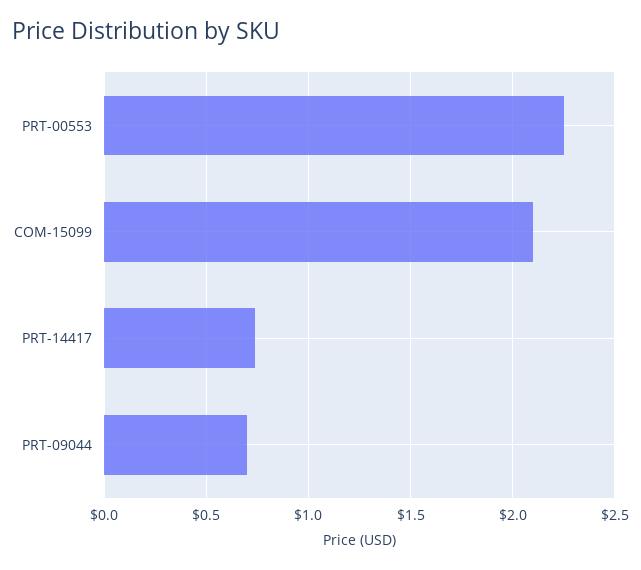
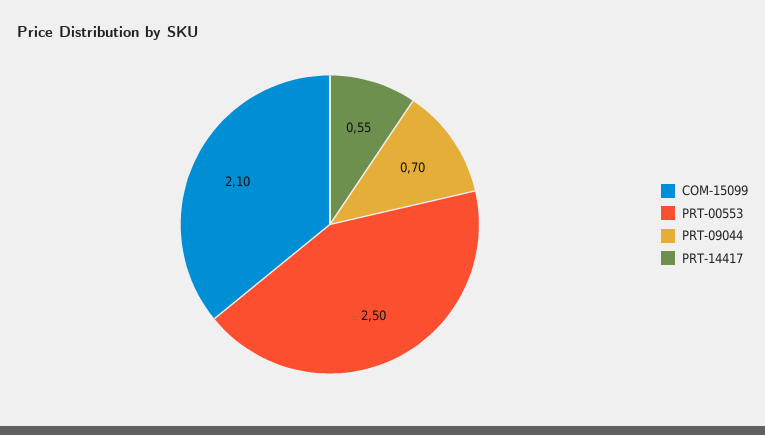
PRT-00553: 2.25 -> 2.5
PRT-14417: 0.75 -> 0.55

